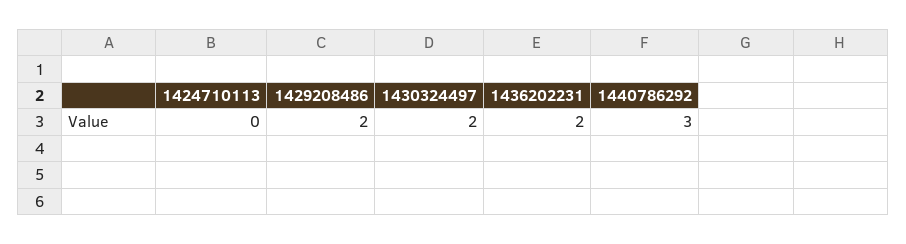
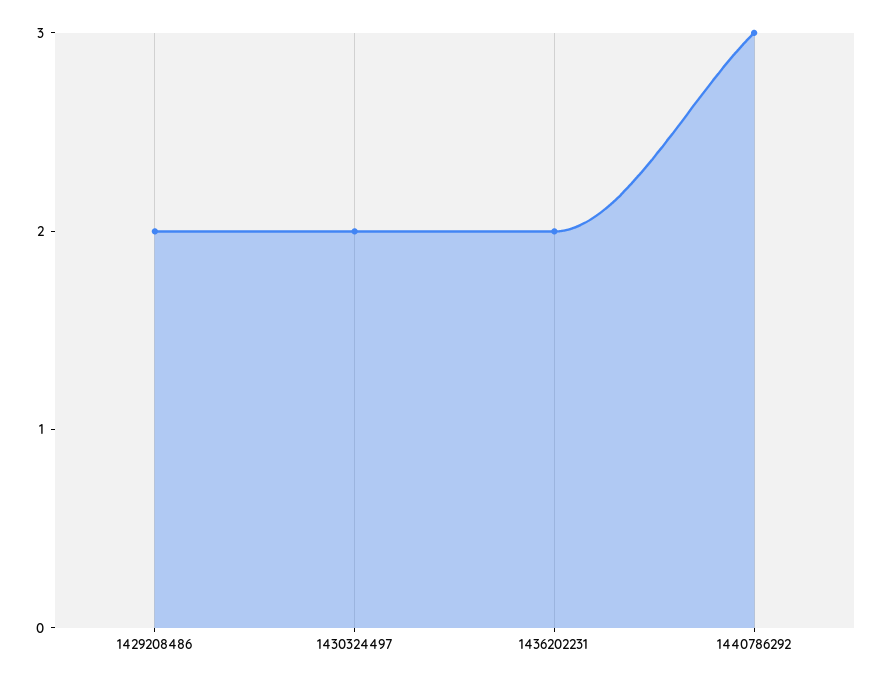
1424710113: 0 -> none

